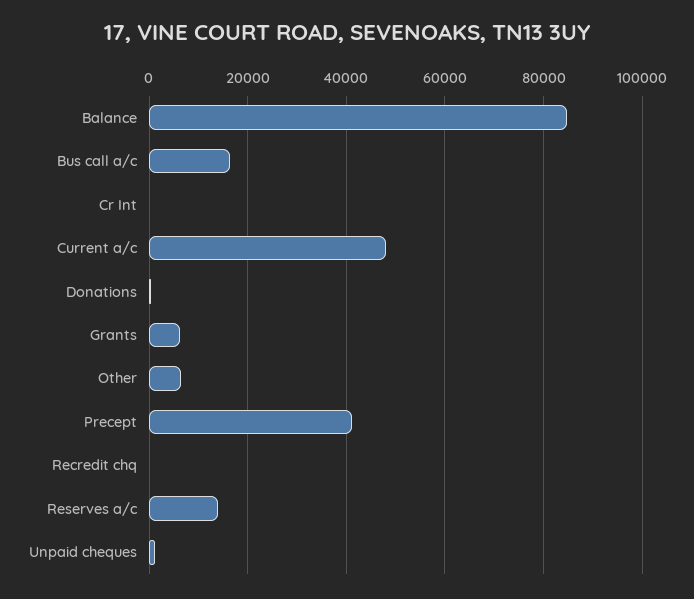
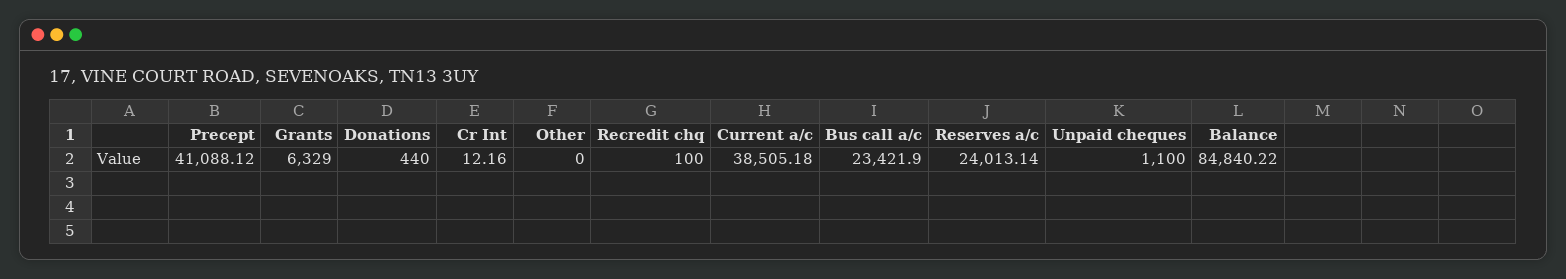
Bus call a/c: 16000 -> 23421.9
Current a/c: 48000 -> 38505.18
Other: 6000 -> 0
Reserves a/c: 14000 -> 24013.14

